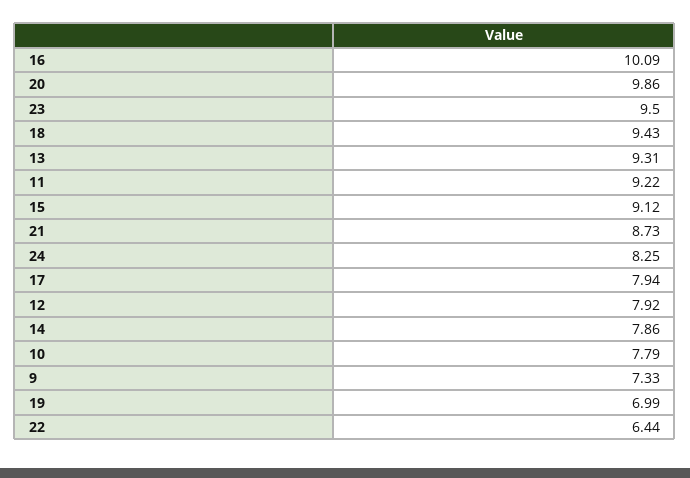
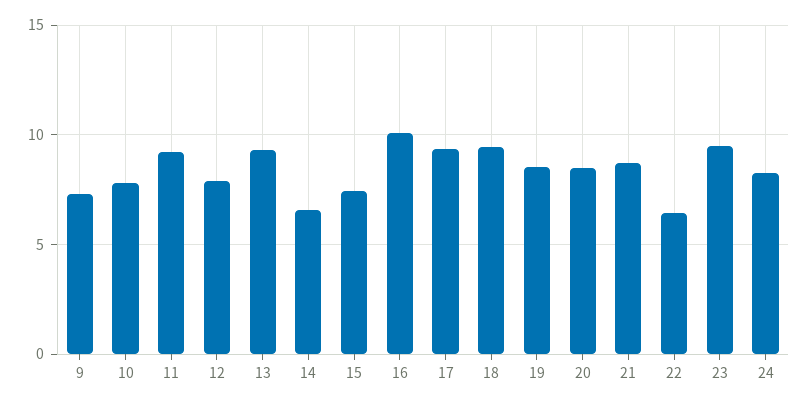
20: 9.86 -> 8.5
15: 9.12 -> 7.5
17: 7.94 -> 9.5
14: 7.86 -> 6.5
19: 6.99 -> 8.5

